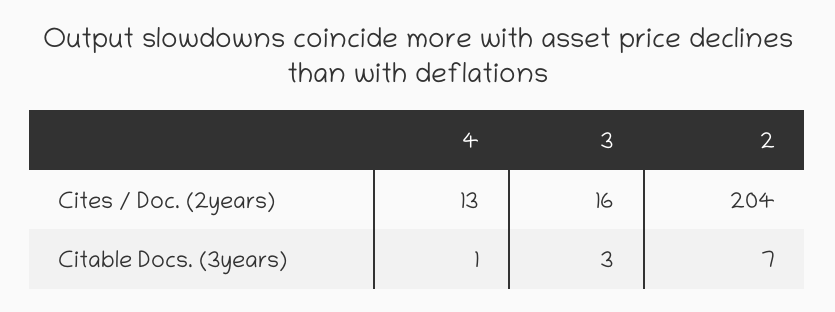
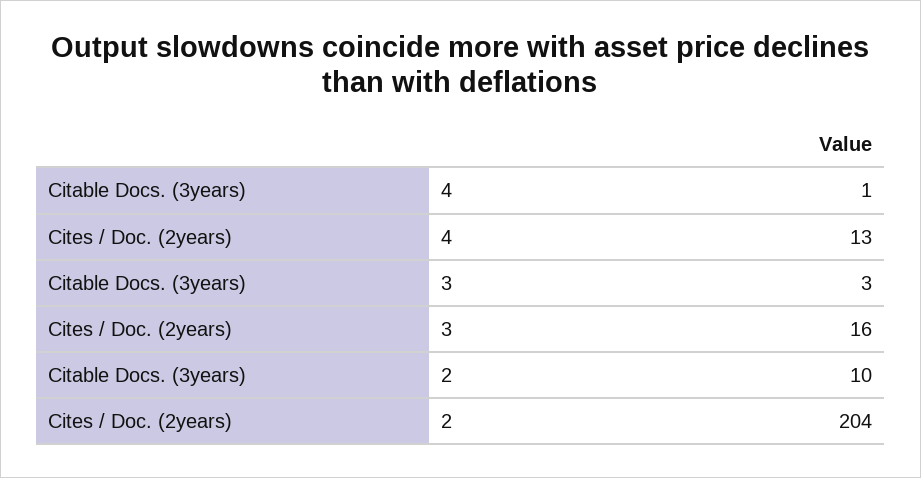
2, Citable Docs. (3years): 7 -> 10

